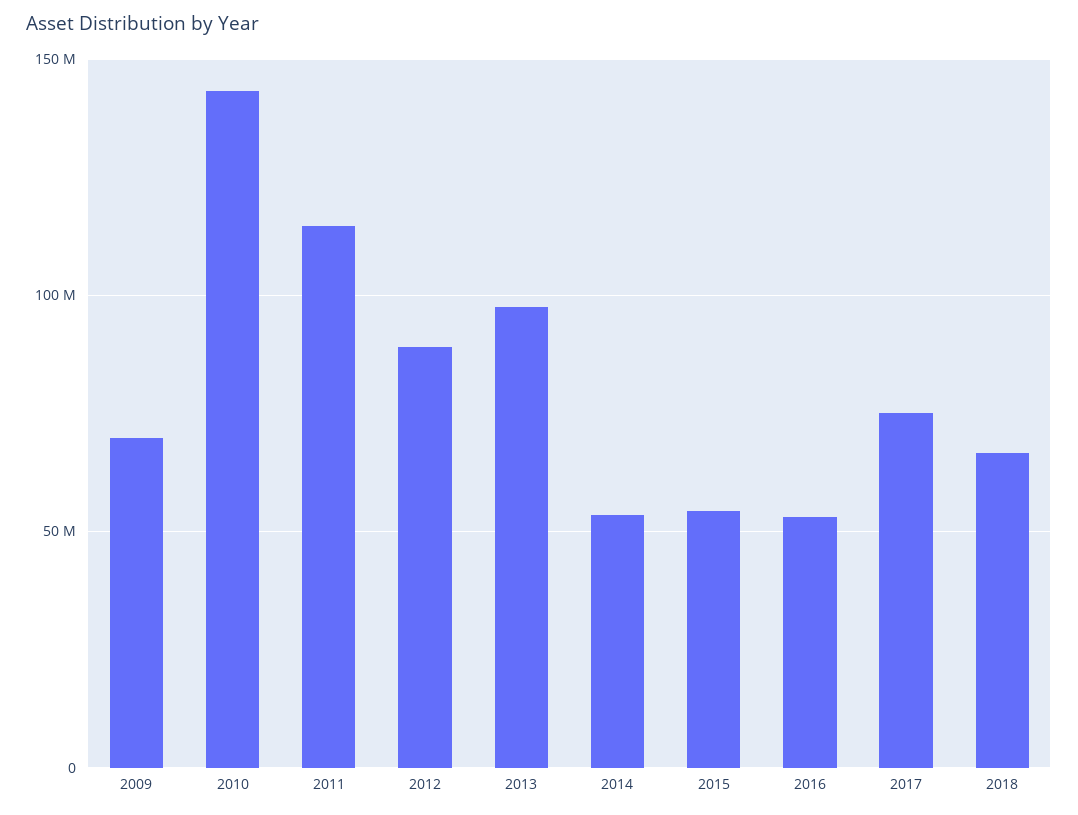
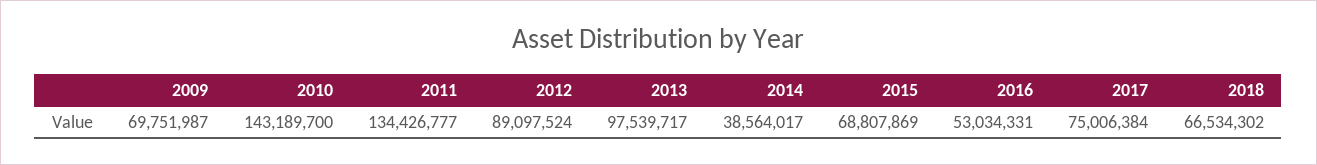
2011: 115000000 -> 134426777
2014: 55000000 -> 38564017
2015: 55000000 -> 68807869

